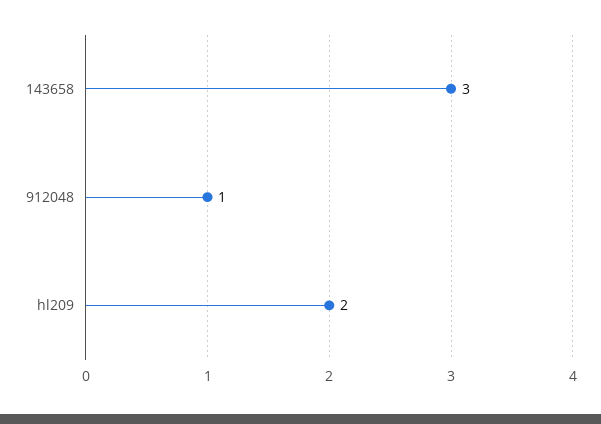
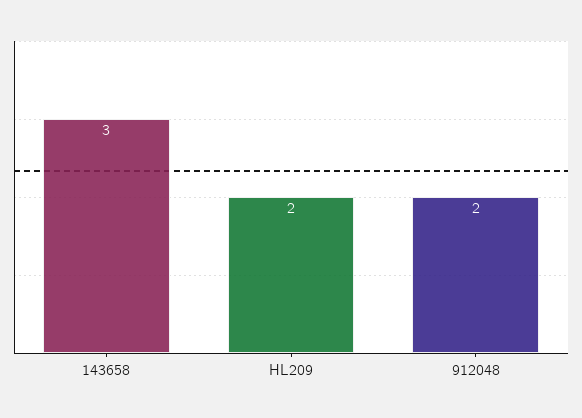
912048: 1 -> 2

